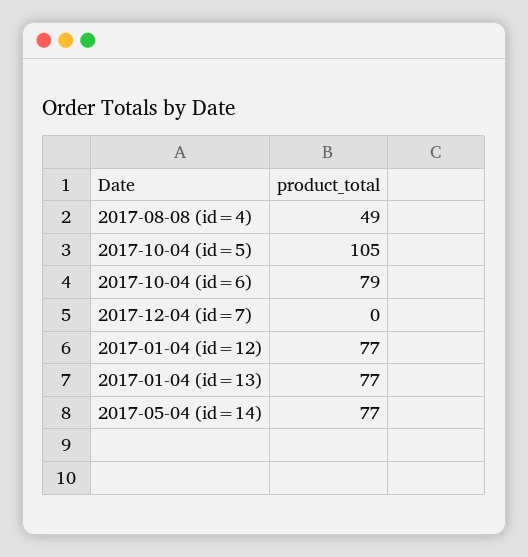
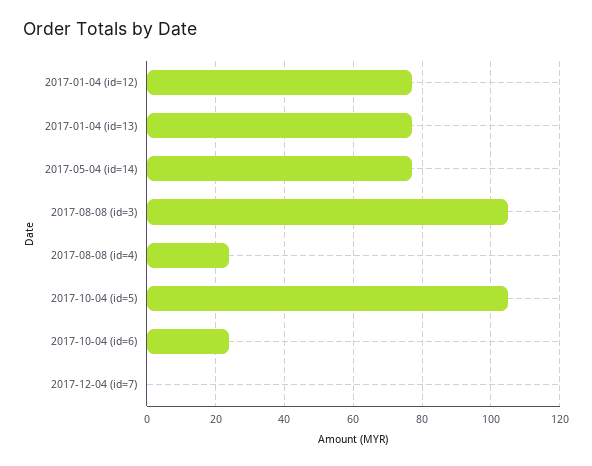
2017-08-08 (id=4): 49 -> 25
2017-10-04 (id=6): 79 -> 25
2017-08-08 (id=3): none -> 105

